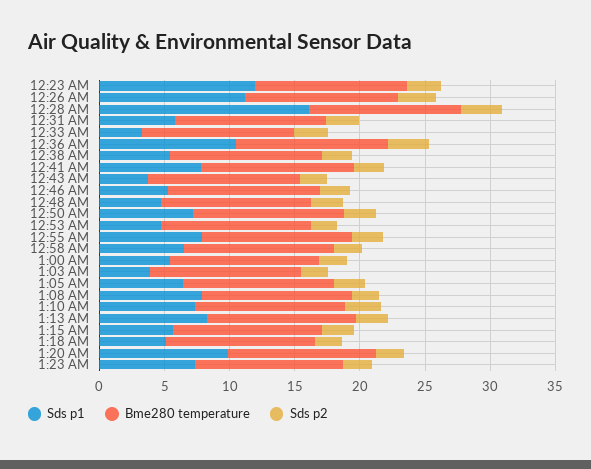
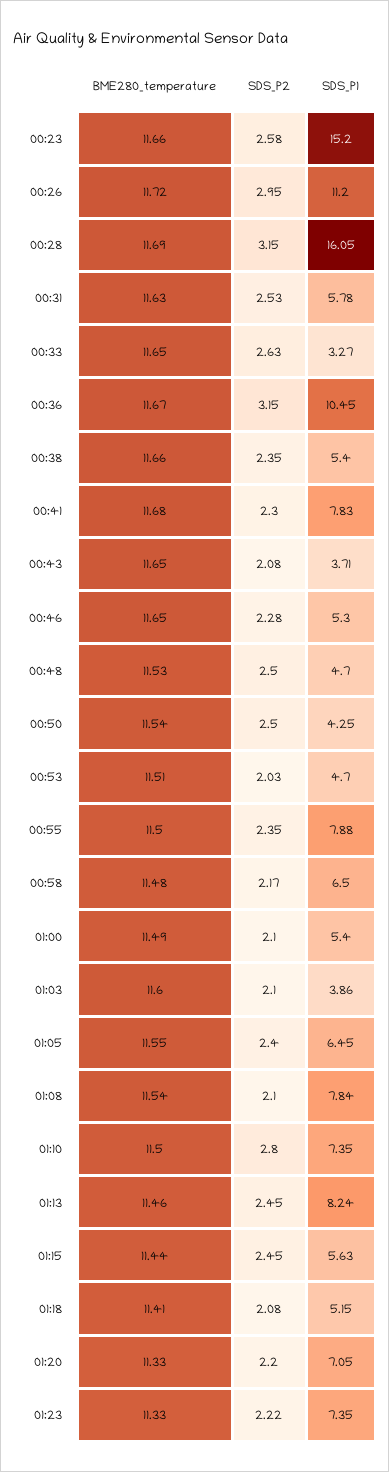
Sds p1, 12:23 AM: 12 -> 15.2
Sds p1, 12:50 AM: 7 -> 4.25
Sds p1, 1:20 AM: 10 -> 7.05

